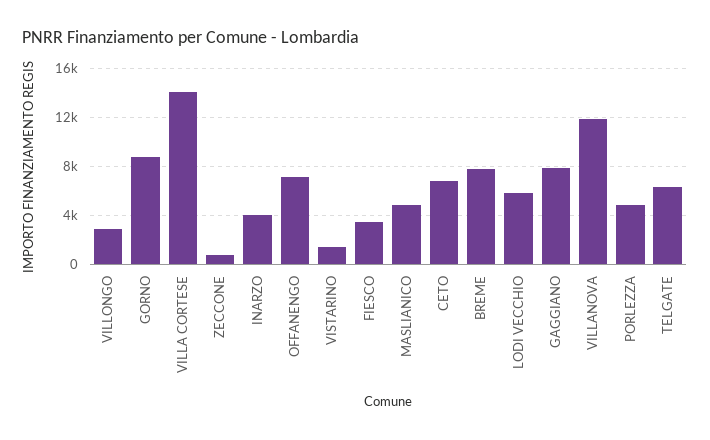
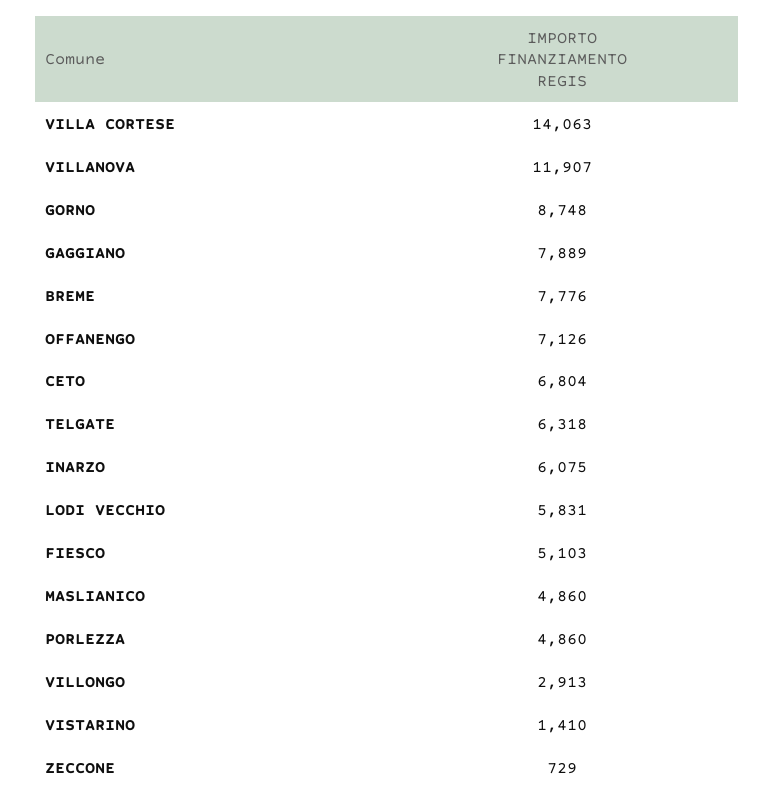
INARZO: 4000 -> 6075
FIESCO: 3500 -> 5103

